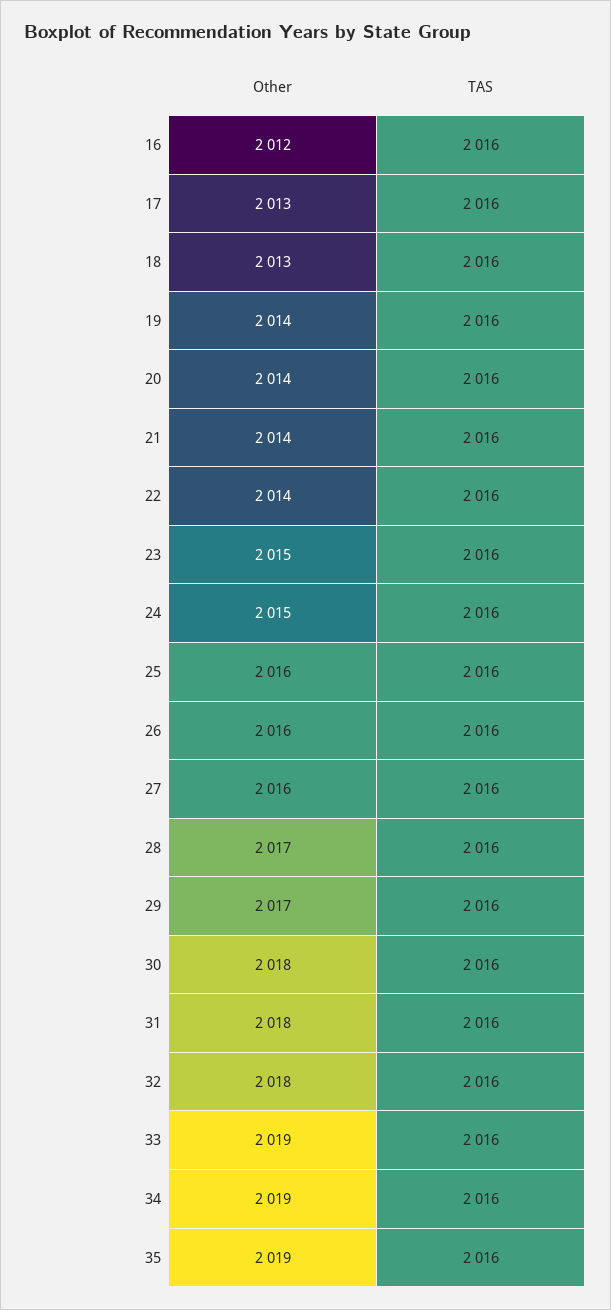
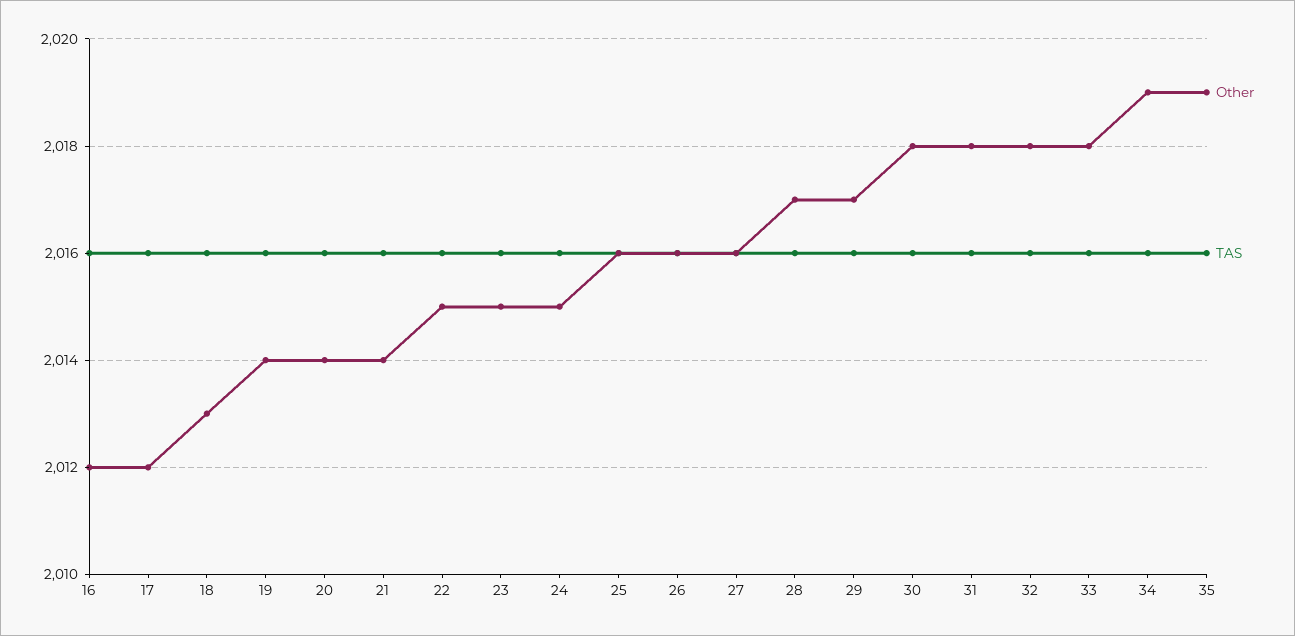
Other, 17: 2013 -> 2012
Other, 22: 2014 -> 2015
Other, 33: 2019 -> 2018

